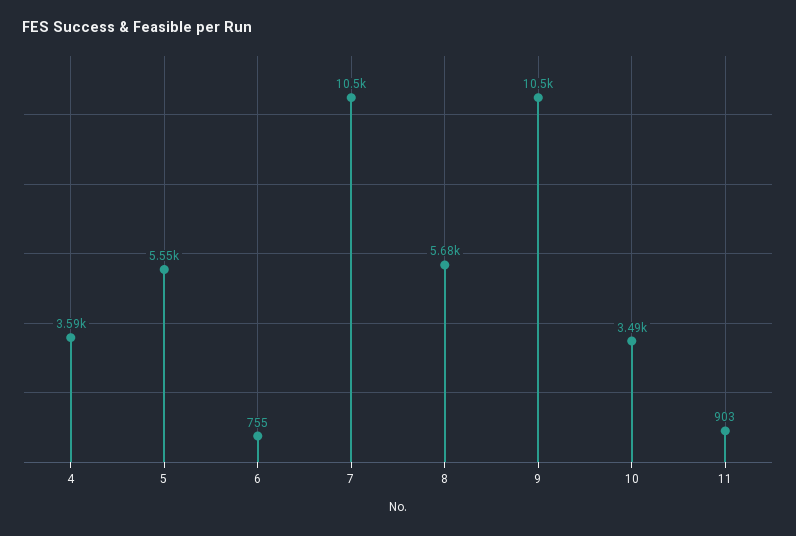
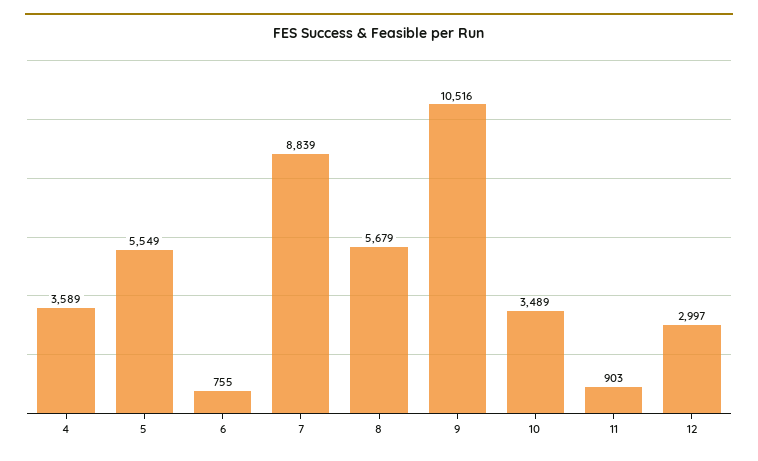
7: 10500 -> 8839
12: none -> 2997

